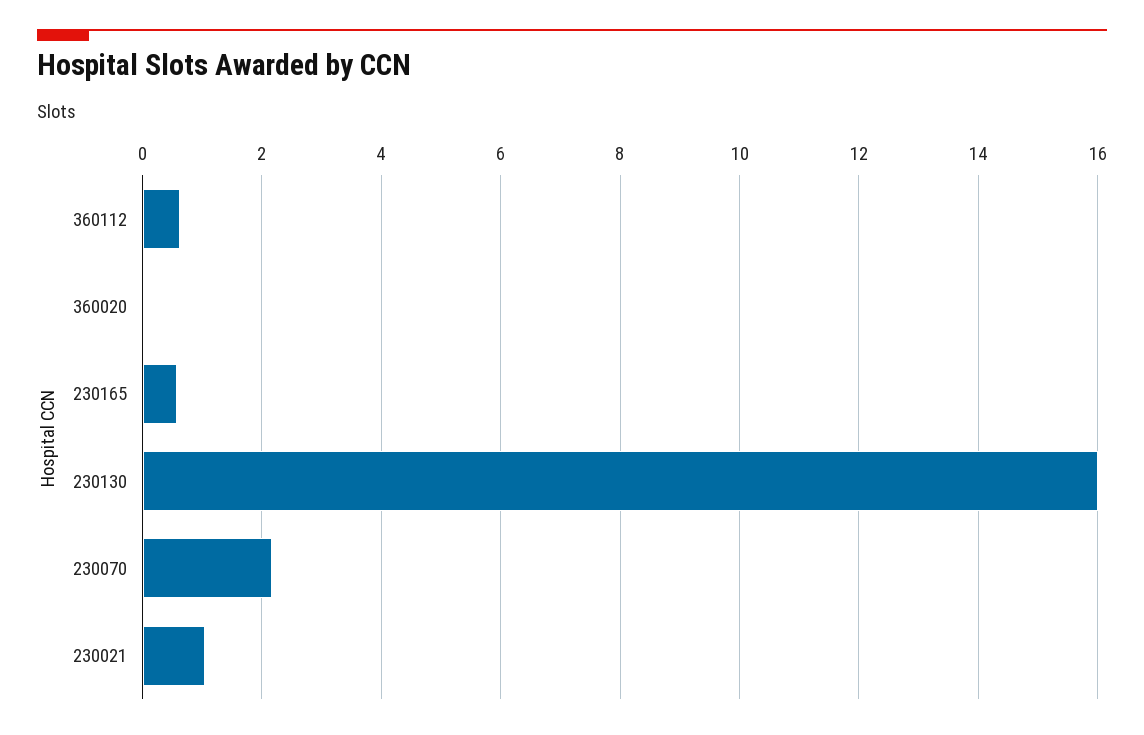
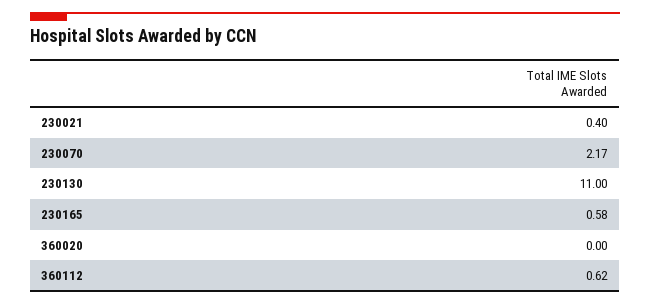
230130: 16 -> 11
230021: 1 -> 0.4

